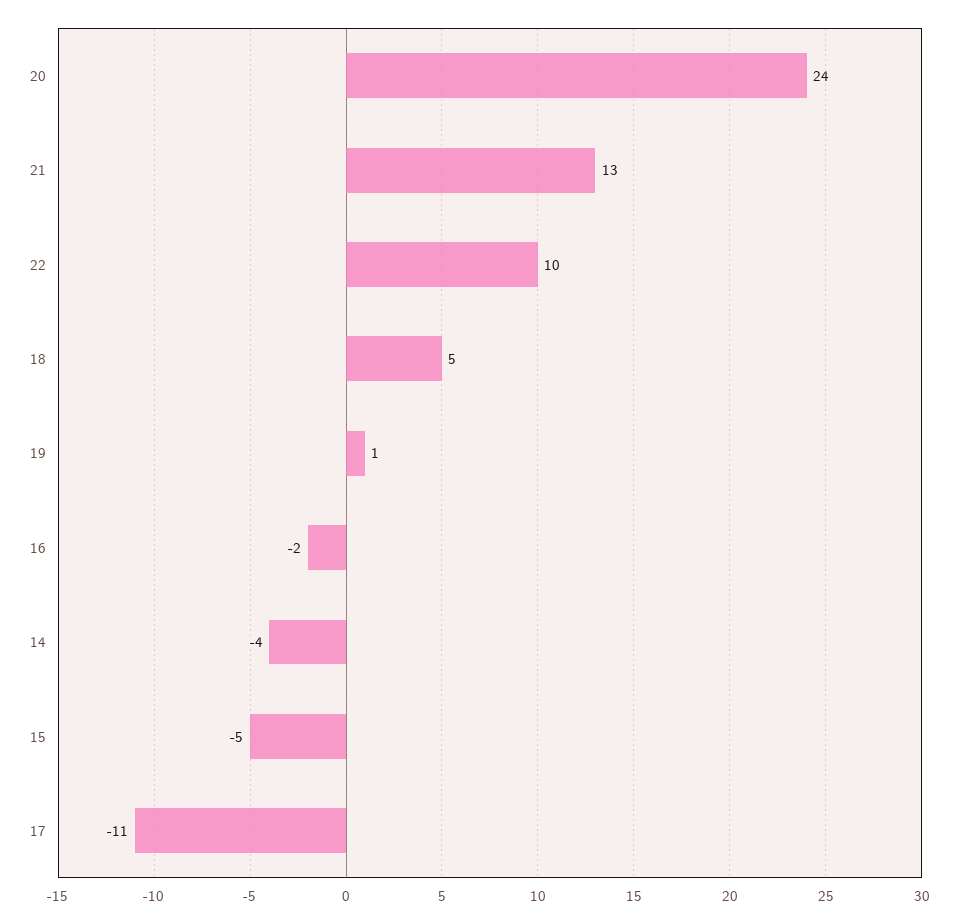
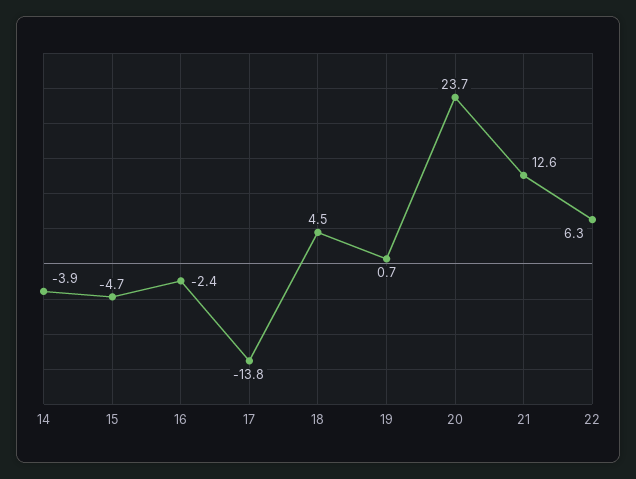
22: 10 -> 6.3
17: -11 -> -13.8

